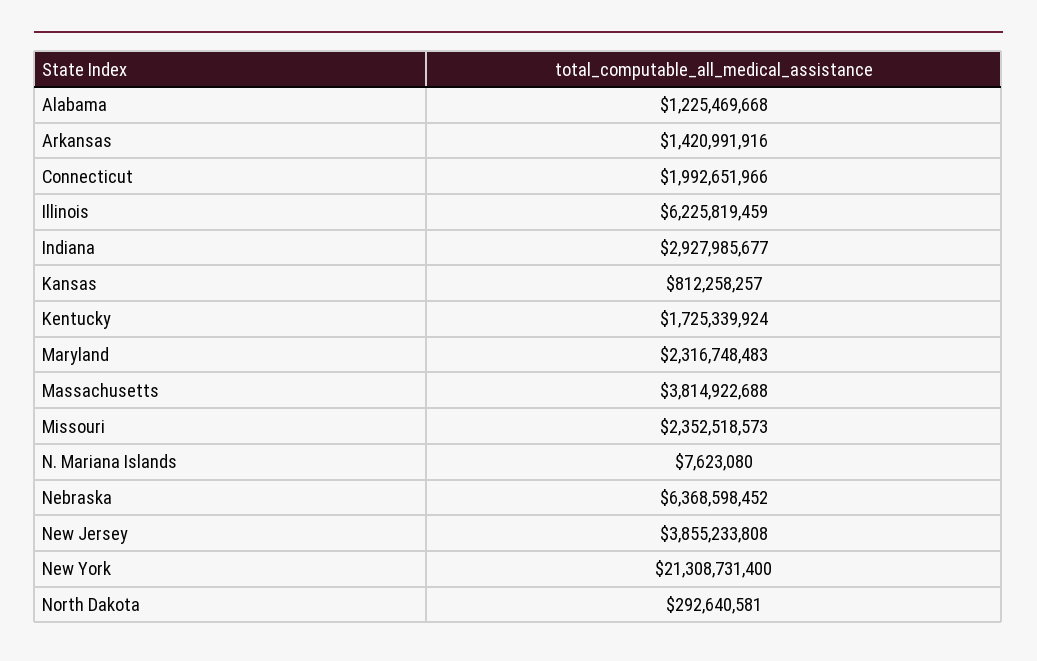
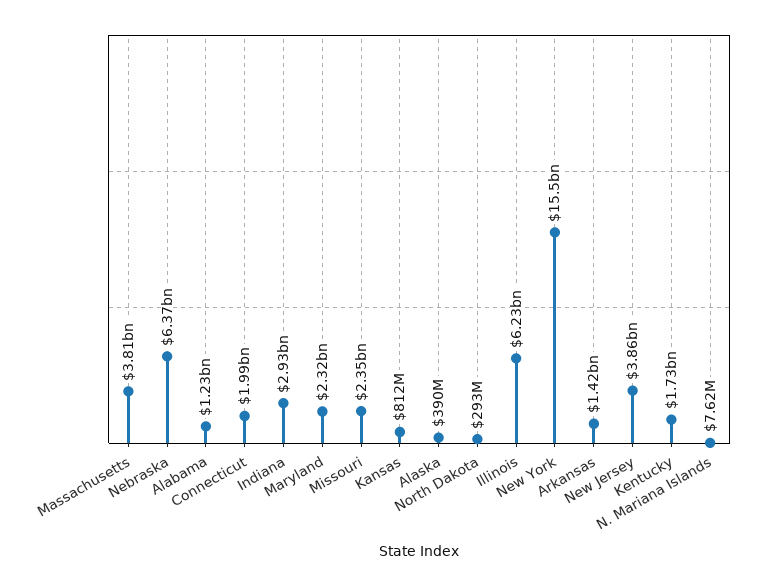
New York: 21308731400 -> 15500000000
Alaska: none -> 390000000

